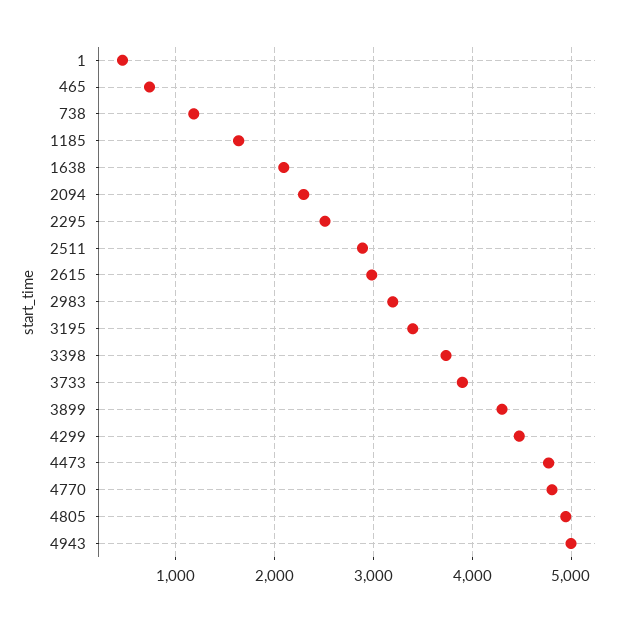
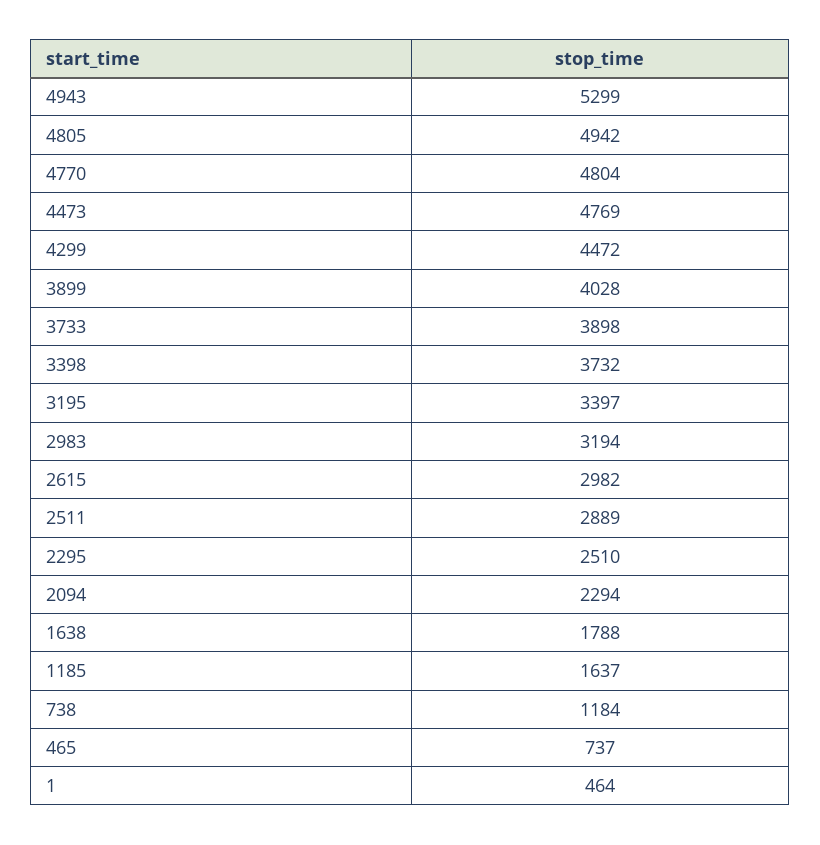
1638: 2100 -> 1788
3899: 4300 -> 4028
4943: 5000 -> 5299

